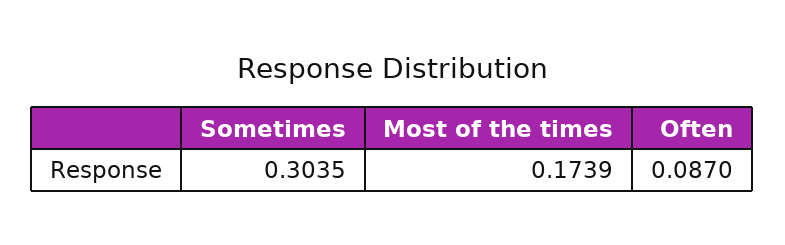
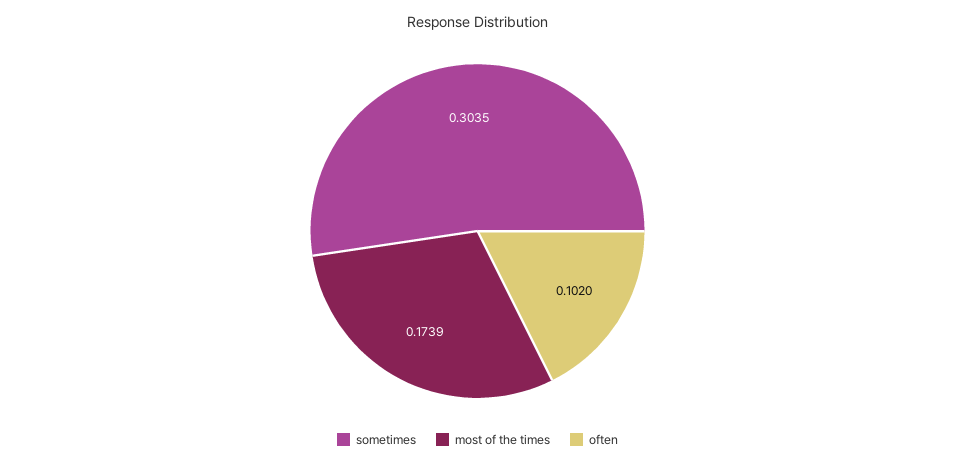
Often: 0.087 -> 0.102

